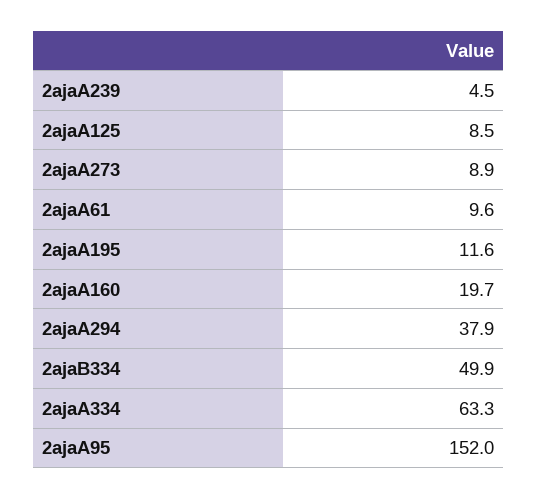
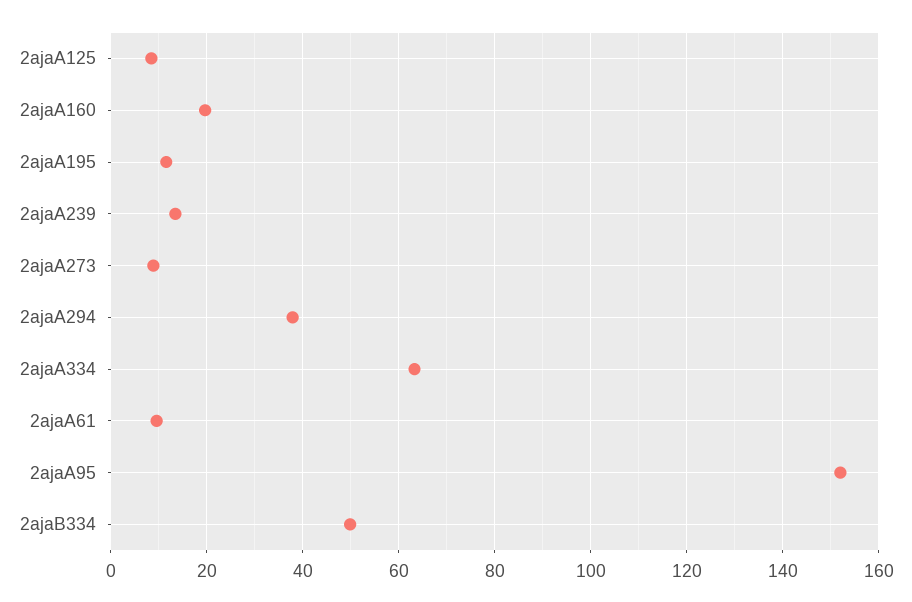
2ajaA239: 4.5 -> 14

